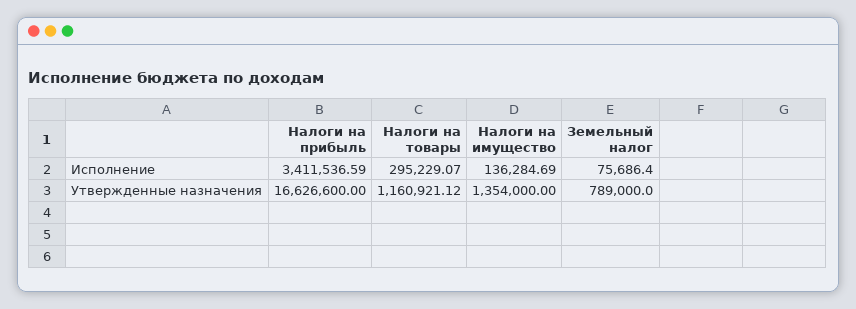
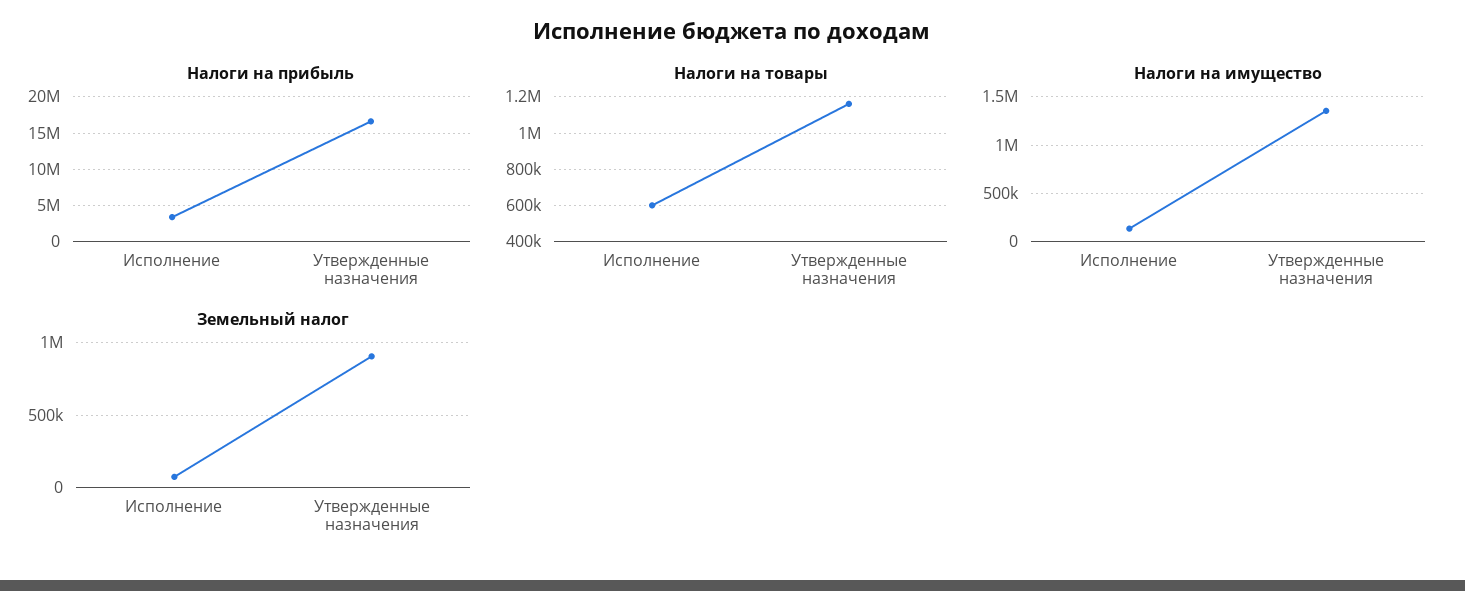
Налоги на товары, Исполнение: 295229.07 -> 600000
Земельный налог, Утвержденные назначения: 789000 -> 900000

